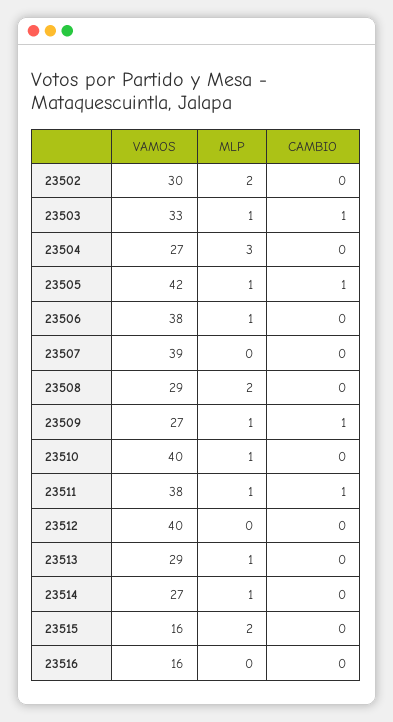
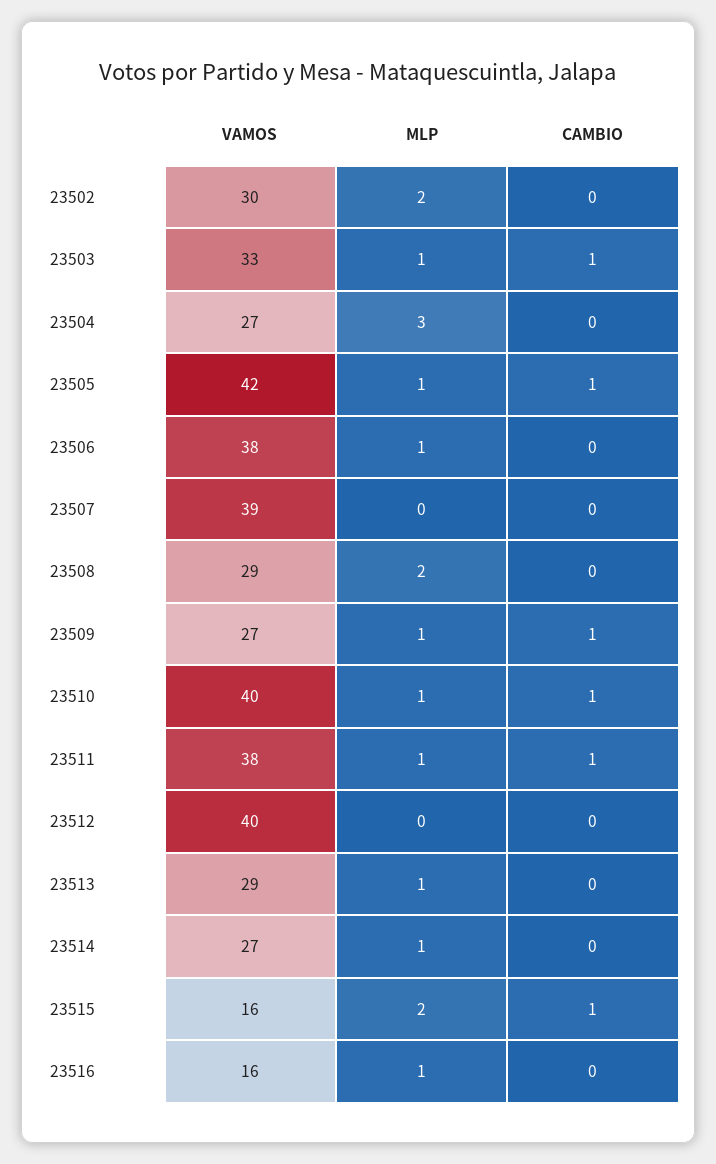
CAMBIO, 23510: 0 -> 1
CAMBIO, 23515: 0 -> 1
MLP, 23516: 0 -> 1

